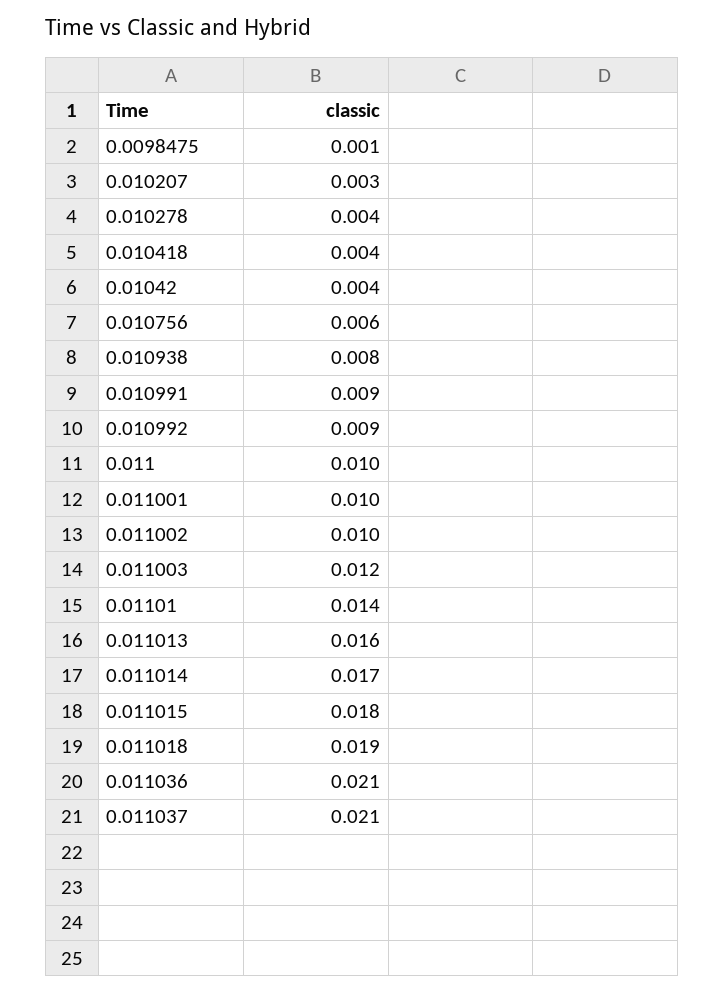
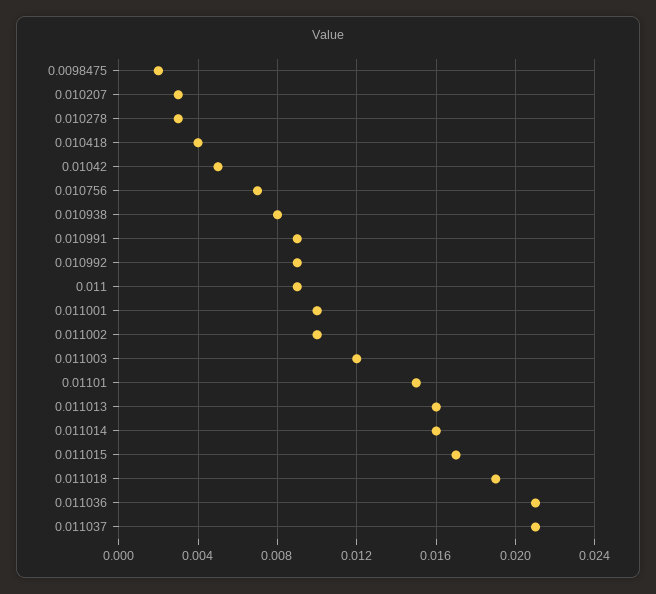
0.0098475: 0.001 -> 0.002
0.010278: 0.004 -> 0.003
0.01042: 0.004 -> 0.005
0.010756: 0.006 -> 0.007
0.011: 0.01 -> 0.009
0.01101: 0.014 -> 0.015
0.011014: 0.017 -> 0.016
0.011015: 0.018 -> 0.017

